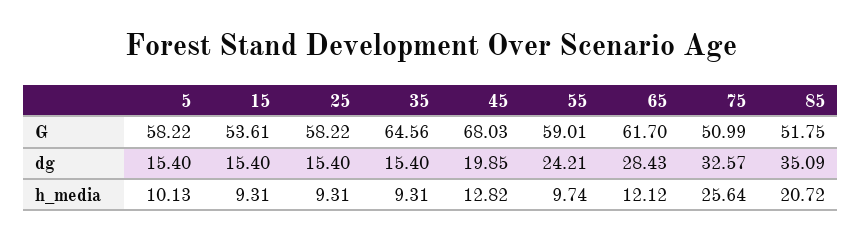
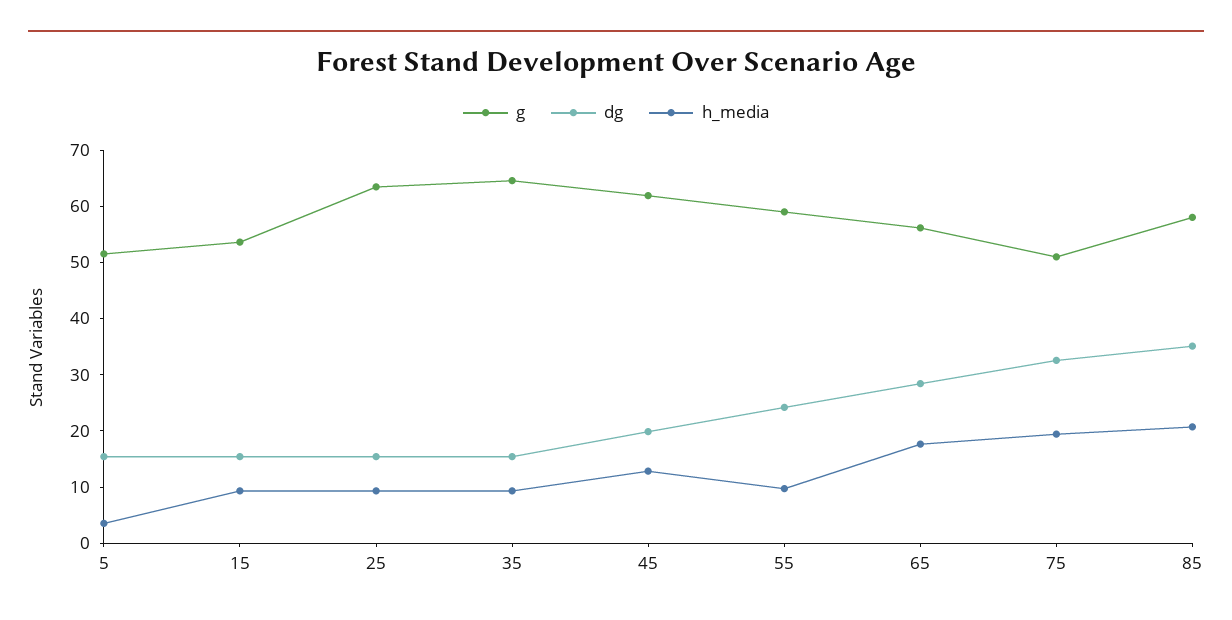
G, 5: 58.22 -> 52
G, 25: 58.22 -> 64
G, 45: 68.03 -> 62
G, 65: 61.7 -> 56
G, 85: 51.75 -> 58
h_media, 5: 10.13 -> 4
h_media, 65: 12.12 -> 18
h_media, 75: 25.64 -> 20

